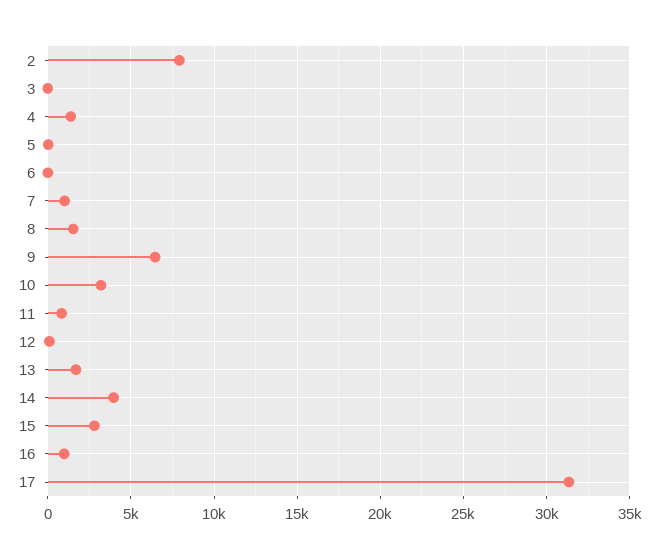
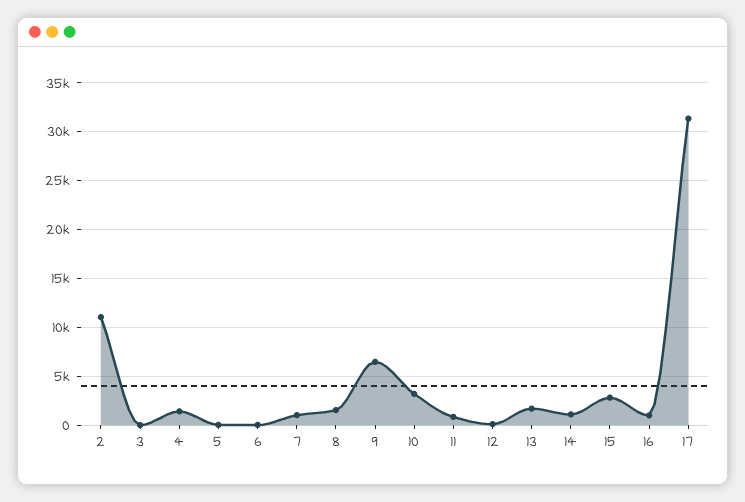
2: 8000 -> 11000
14: 4000 -> 1000

